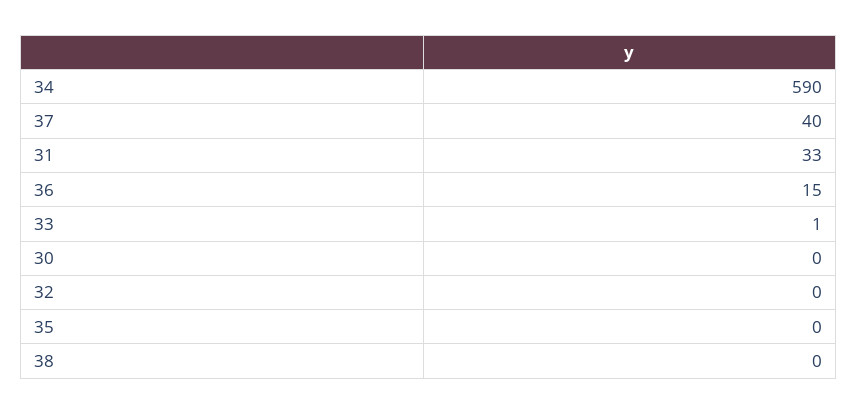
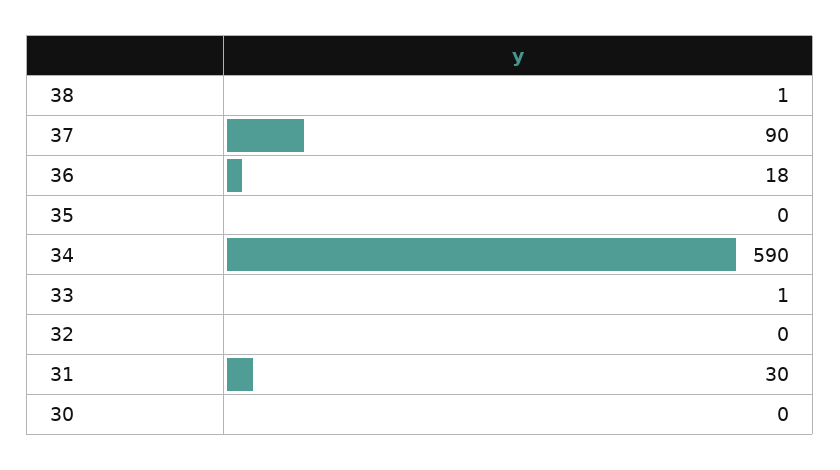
37: 40 -> 90
31: 33 -> 30
36: 15 -> 18
38: 0 -> 1

